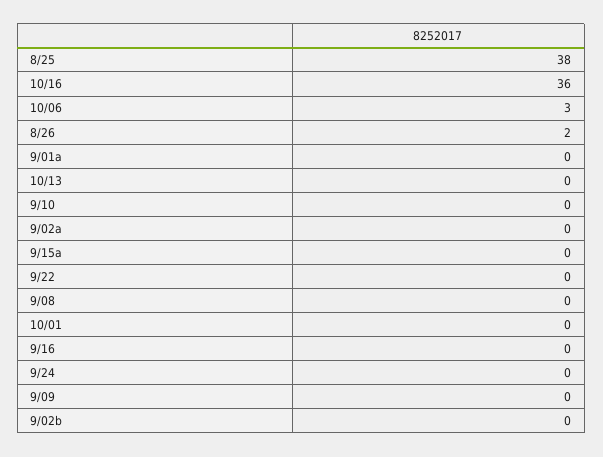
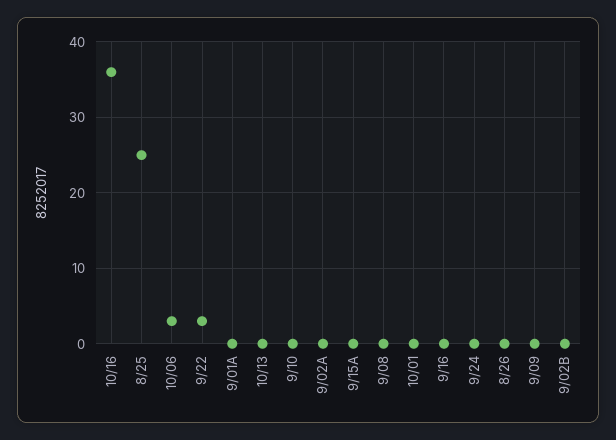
8/25: 38 -> 25
8/26: 2 -> 0
9/22: 0 -> 3

